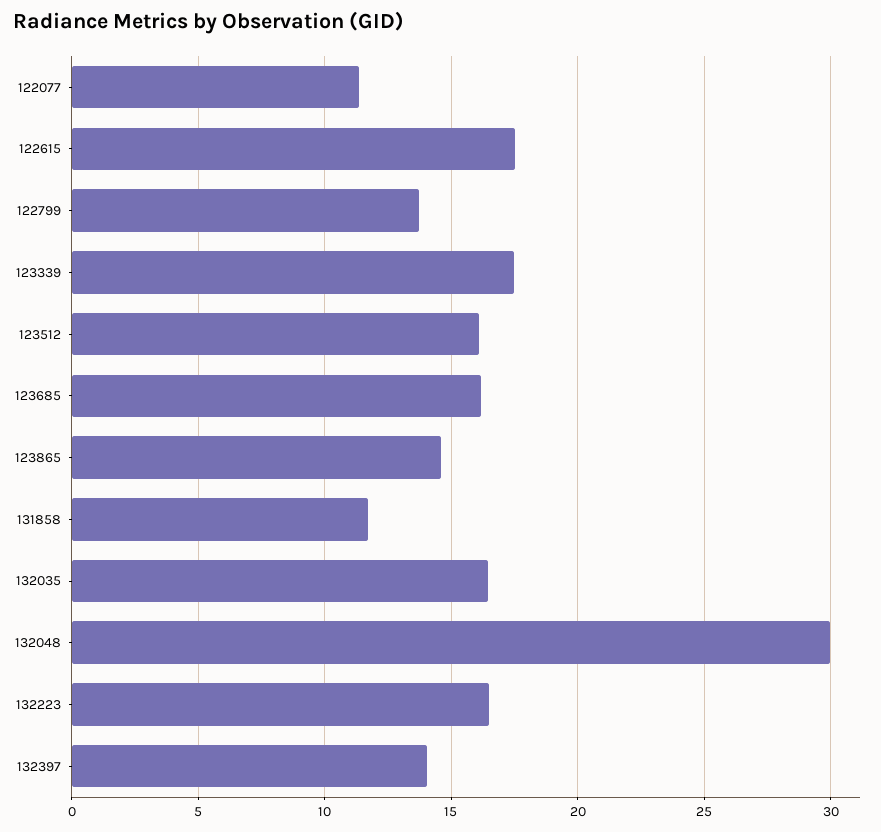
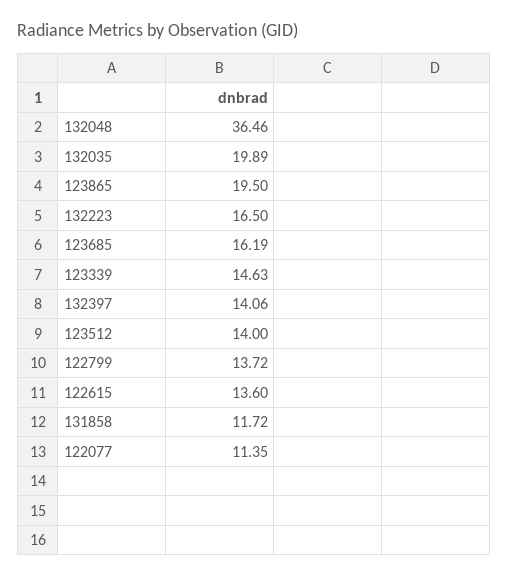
122615: 17.5 -> 13.6
123339: 17.5 -> 14.63
123512: 16 -> 14
123865: 14.5 -> 19.5
132035: 16.5 -> 19.89
132048: 30 -> 36.46

